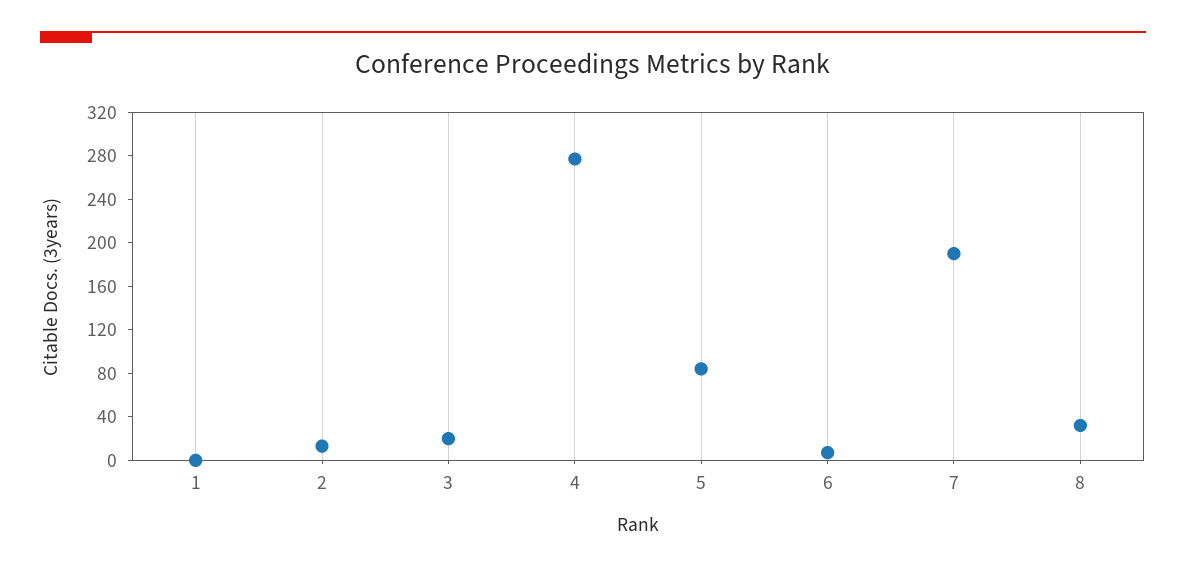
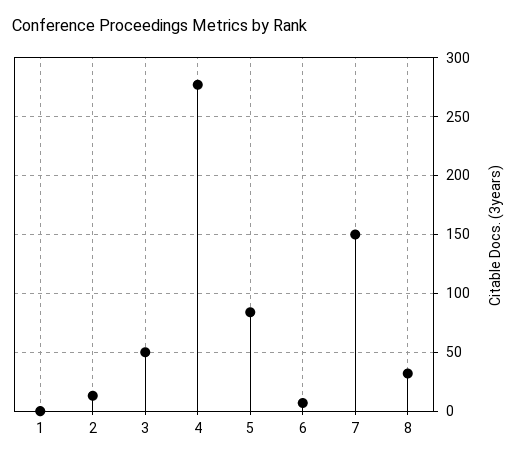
3: 20 -> 50
7: 190 -> 150

